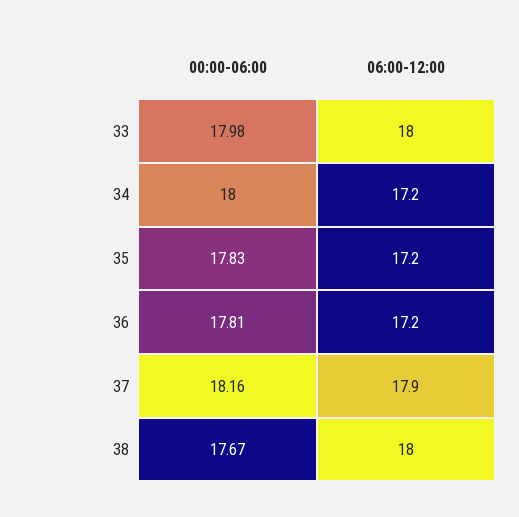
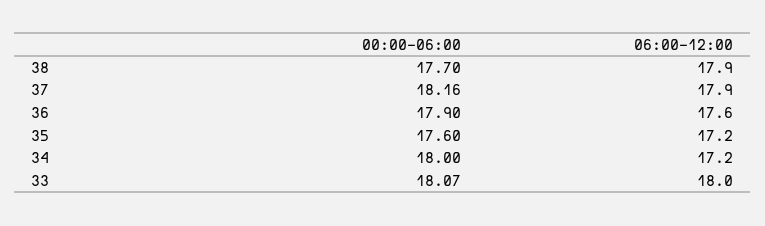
00:00-06:00, 33: 17.98 -> 18.07
00:00-06:00, 35: 17.83 -> 17.6
00:00-06:00, 36: 17.81 -> 17.9
06:00-12:00, 36: 17.2 -> 17.6
00:00-06:00, 38: 17.67 -> 17.7
06:00-12:00, 38: 18 -> 17.9

